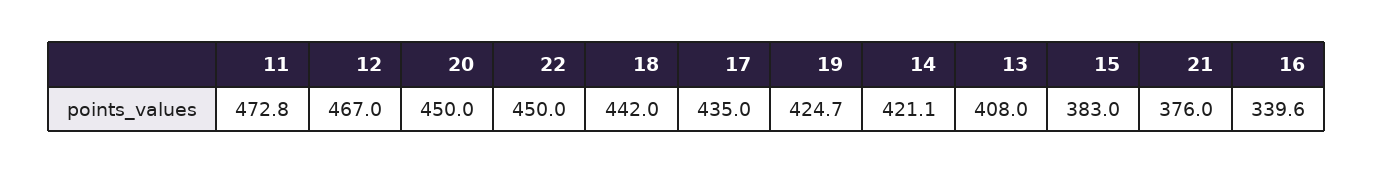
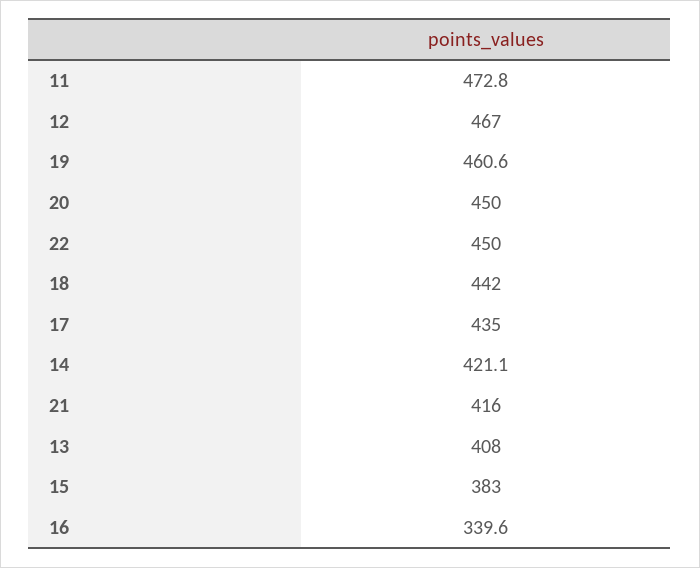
19: 424.7 -> 460.6
21: 376 -> 416

